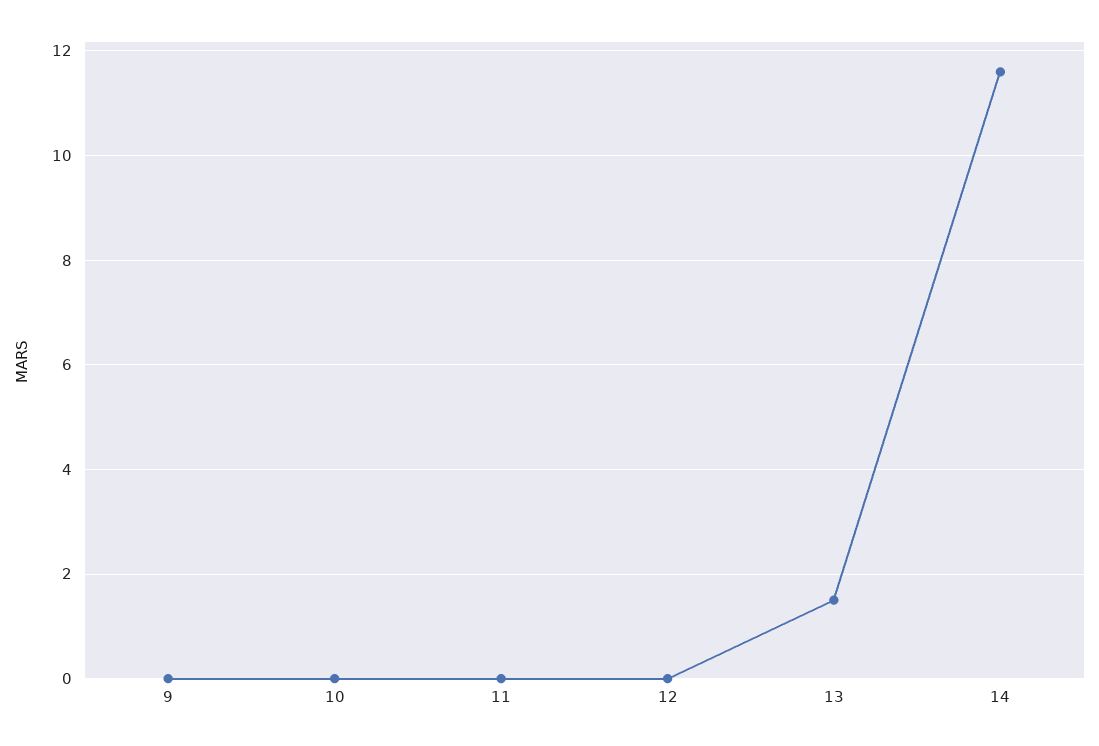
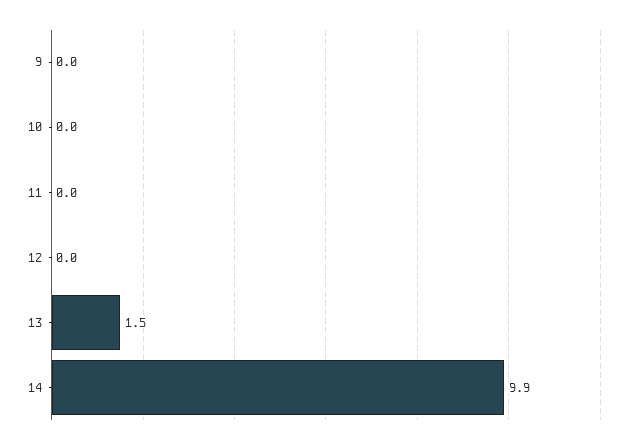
14: 11.5 -> 9.9

